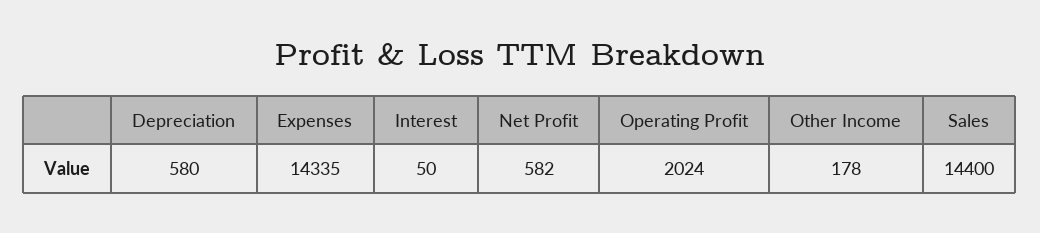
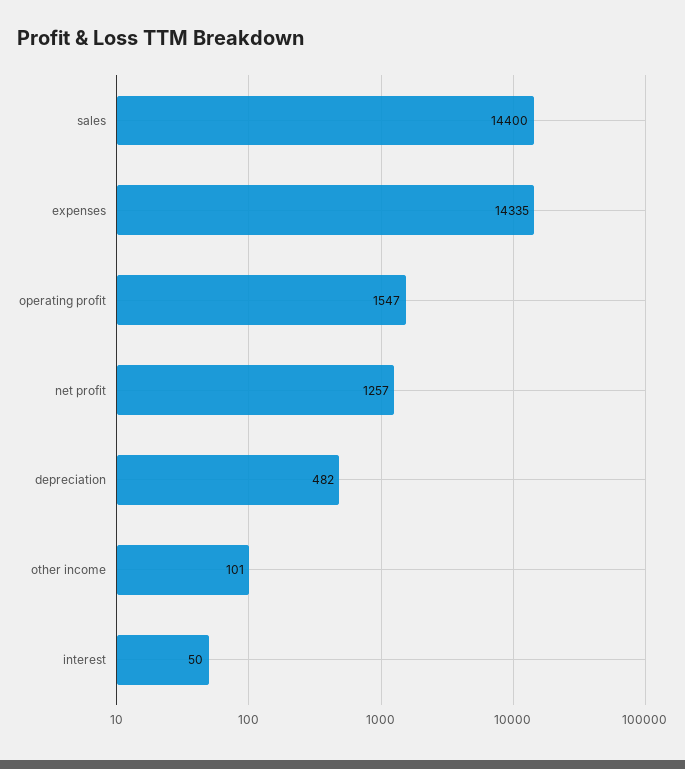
Depreciation: 580 -> 482
Net Profit: 582 -> 1257
Operating Profit: 2024 -> 1547
Other Income: 178 -> 101

